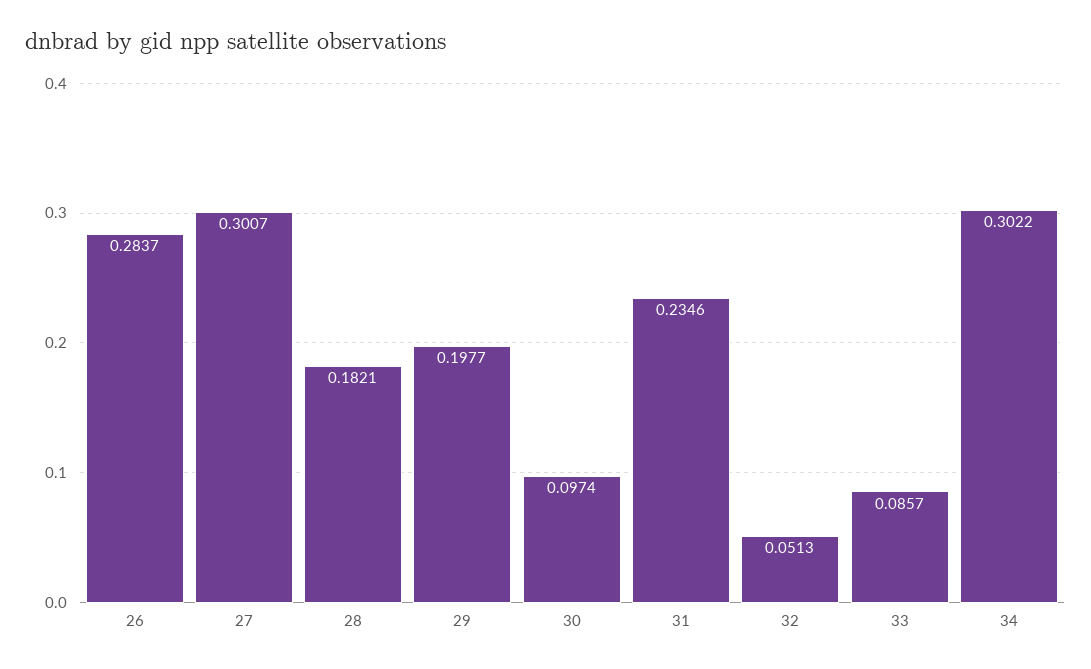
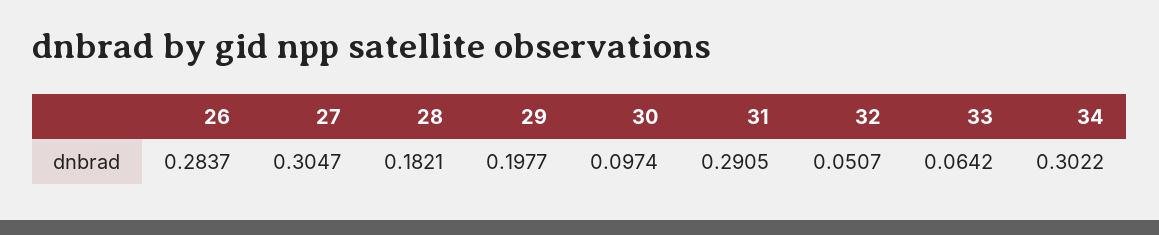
27: 0.3007 -> 0.3047
31: 0.2346 -> 0.2905
32: 0.0513 -> 0.0507
33: 0.0857 -> 0.0642

